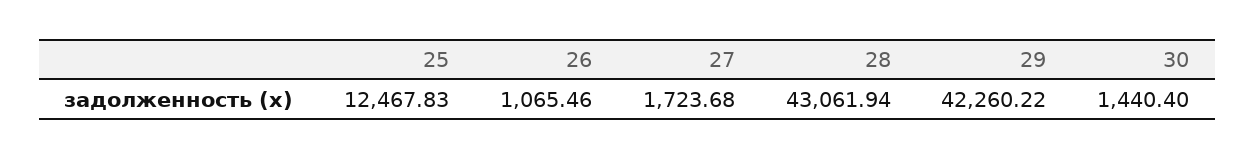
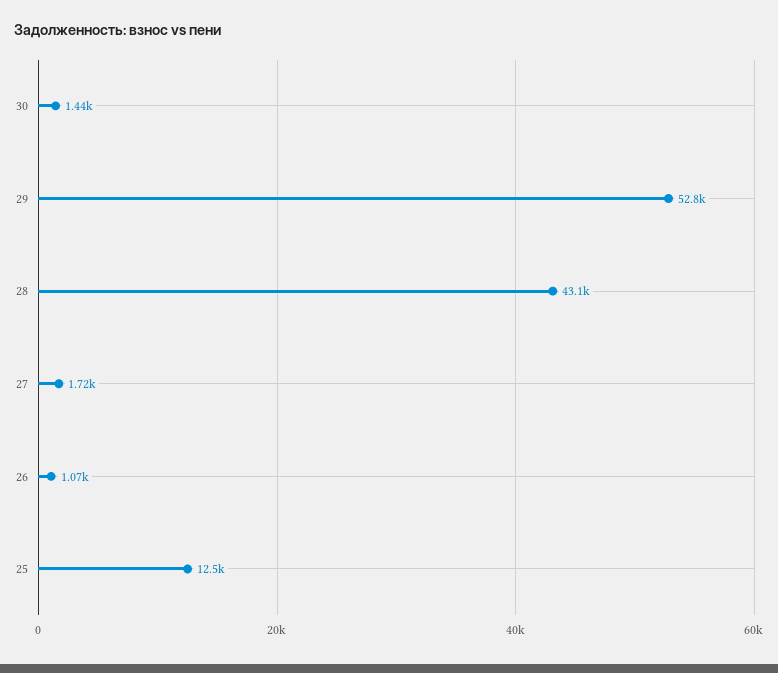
29: 42260.22 -> 52800

